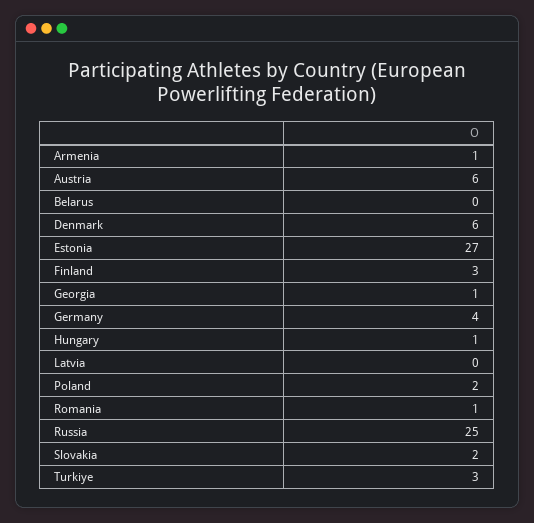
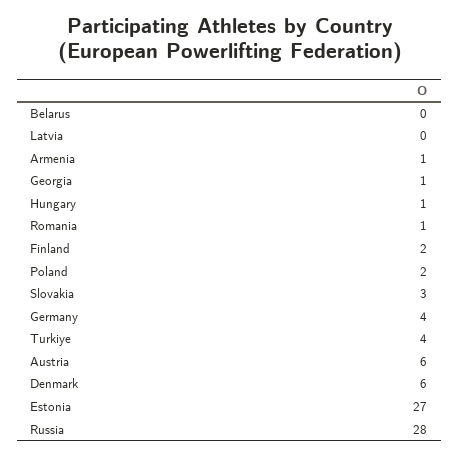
Finland: 3 -> 2
Russia: 25 -> 28
Slovakia: 2 -> 3
Turkiye: 3 -> 4

